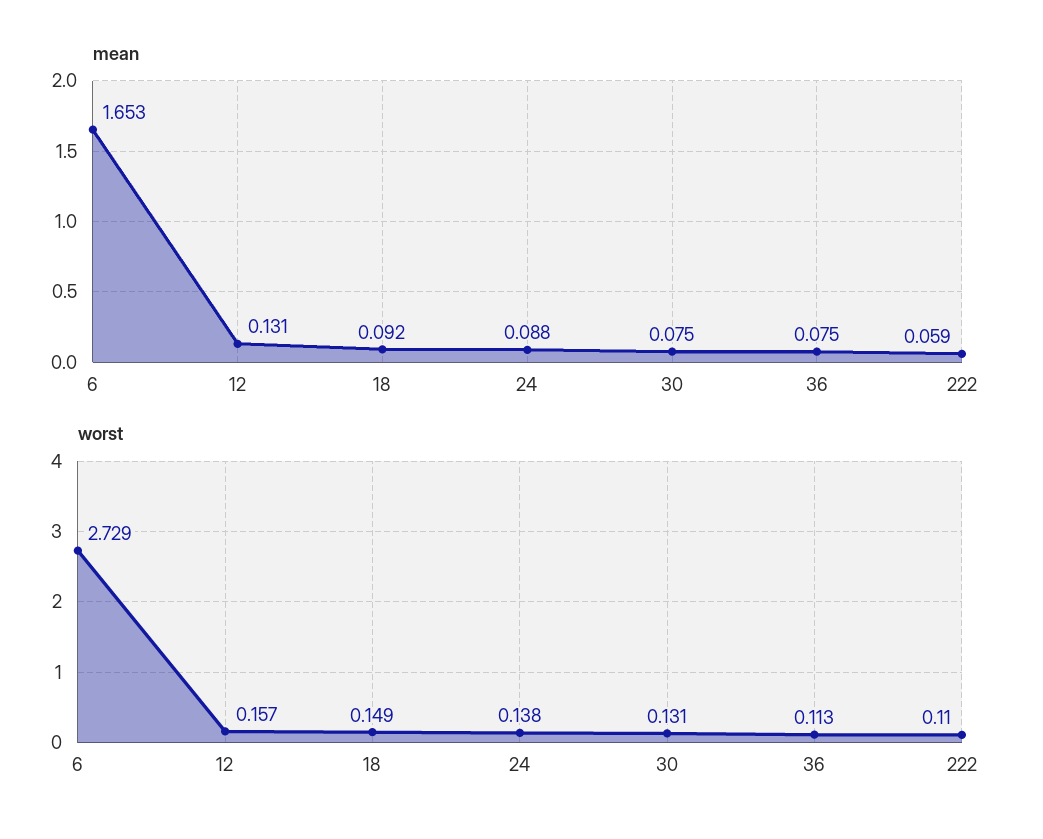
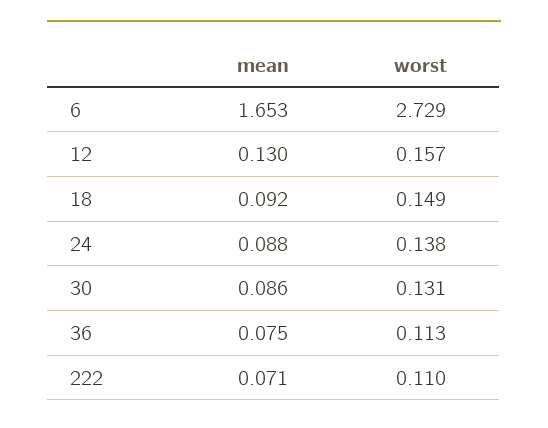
mean, 12: 0.131 -> 0.13
mean, 30: 0.075 -> 0.086
mean, 222: 0.059 -> 0.071

